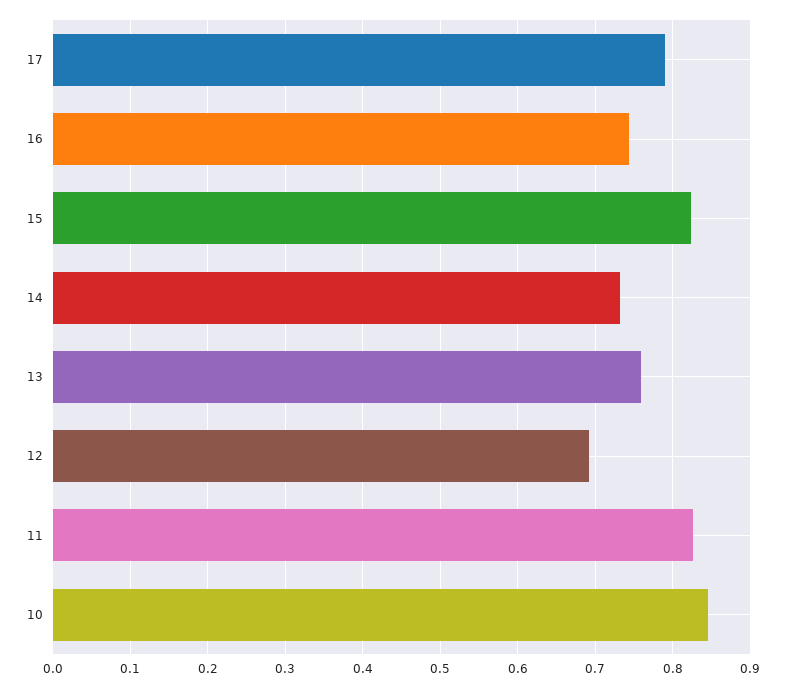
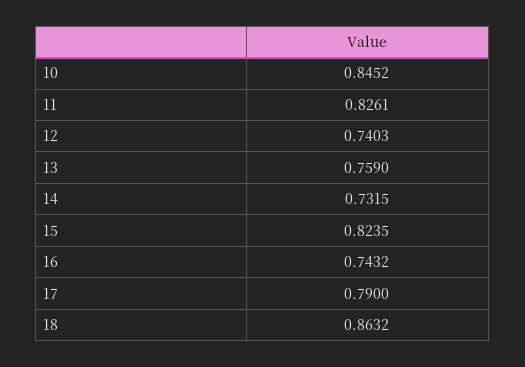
12: 0.69 -> 0.7403
18: none -> 0.8632

